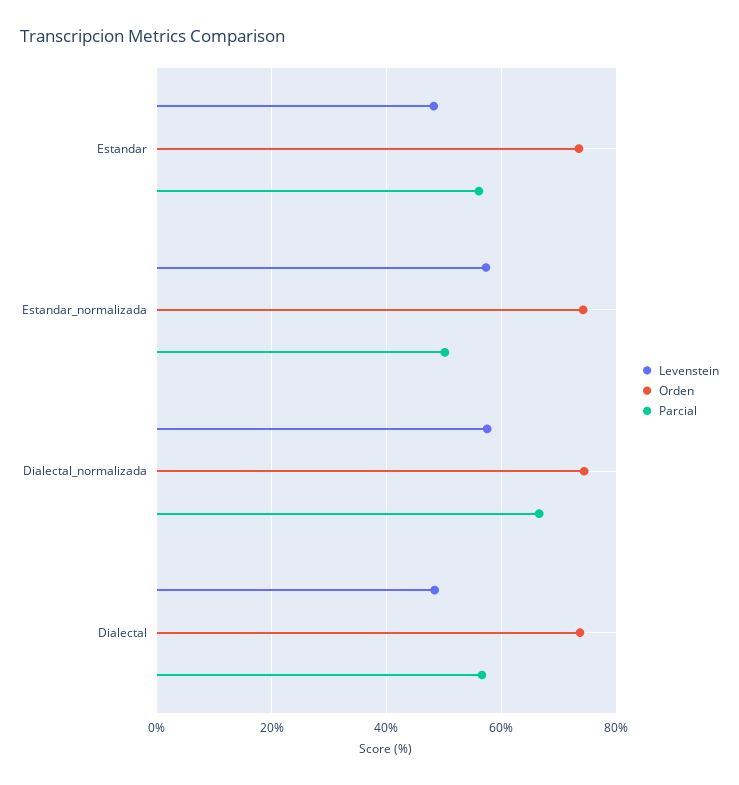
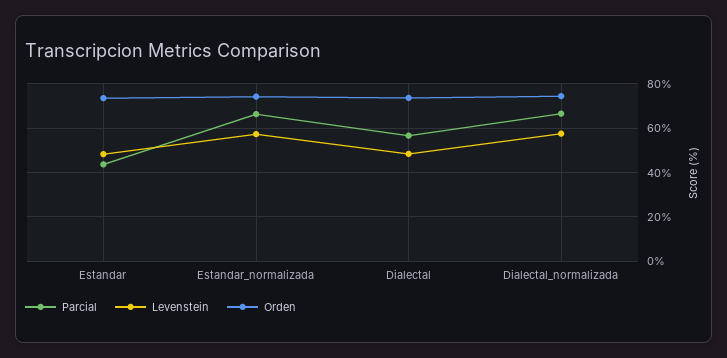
Parcial, Estandar: 56 -> 45
Parcial, Estandar_normalizada: 50 -> 65

